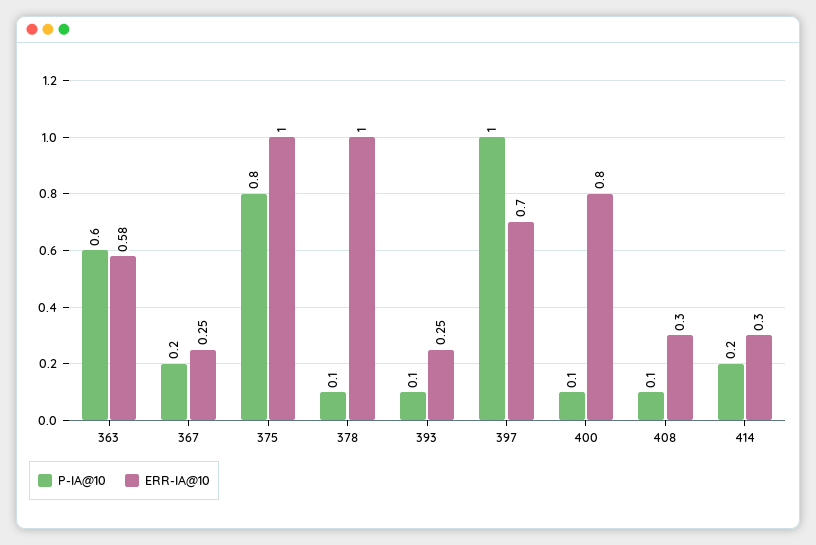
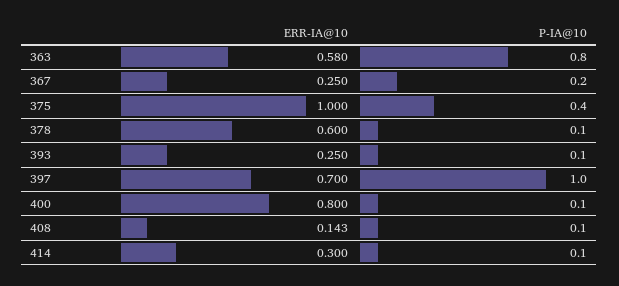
P-IA@10, 363: 0.6 -> 0.8
P-IA@10, 375: 0.8 -> 0.4
ERR-IA@10, 378: 1 -> 0.6
ERR-IA@10, 408: 0.3 -> 0.143
P-IA@10, 414: 0.2 -> 0.1

